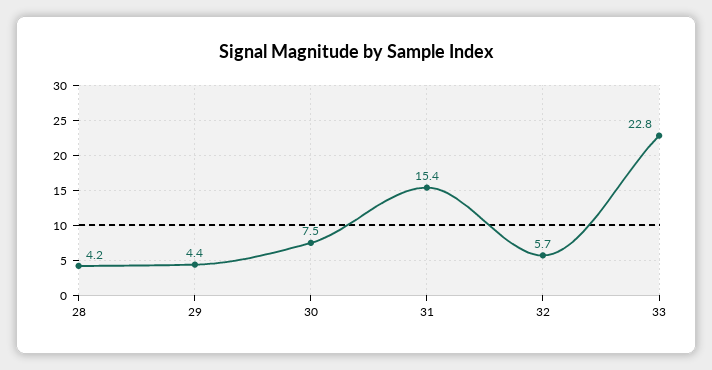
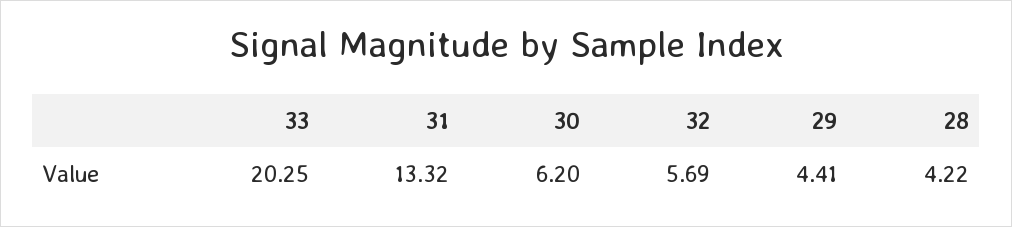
30: 7.5 -> 6.2
31: 15.4 -> 13.32
33: 22.8 -> 20.25

